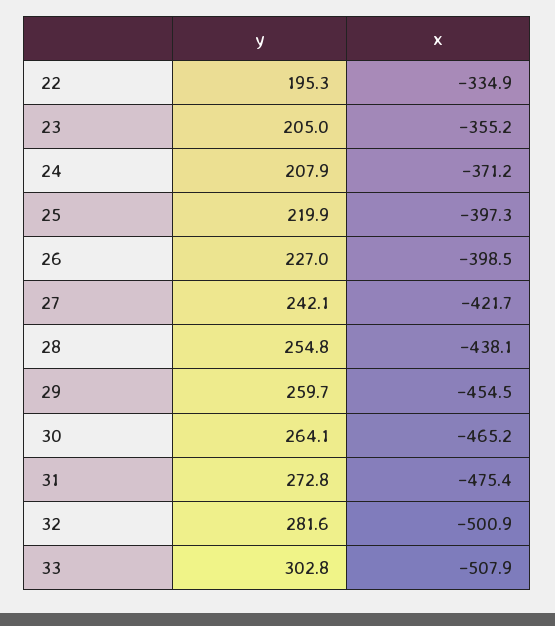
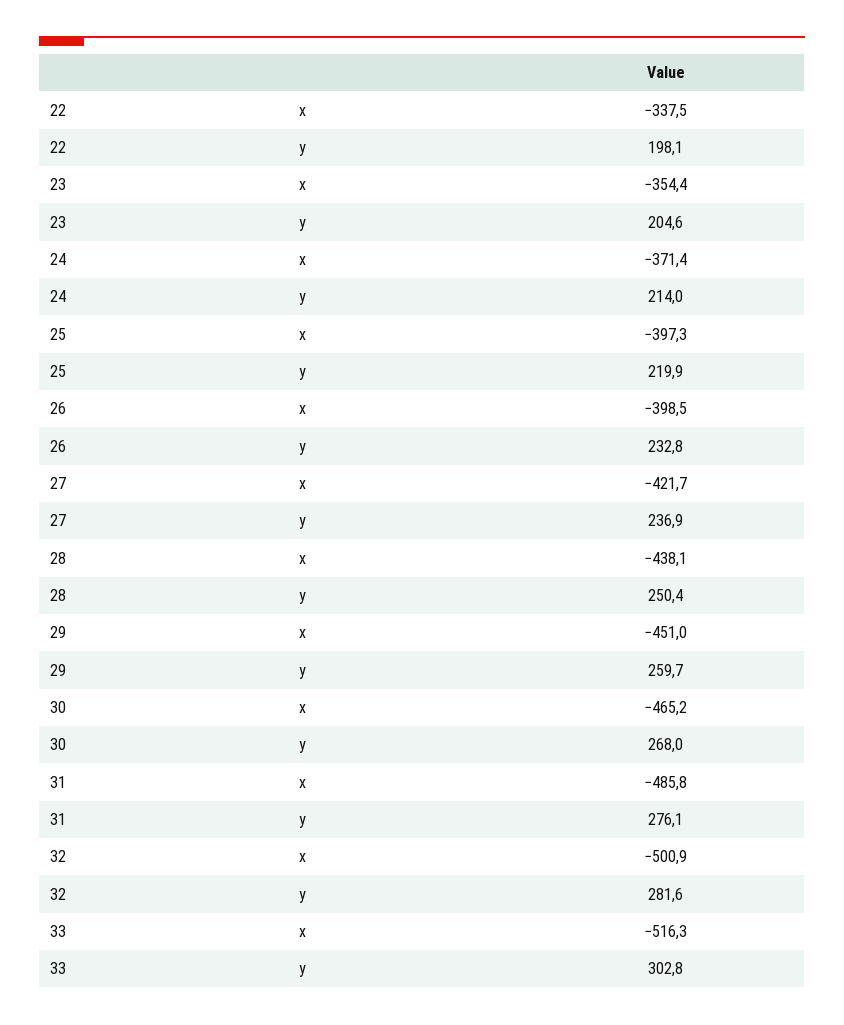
y, 22: 195.3 -> 198.1
x, 22: -334.9 -> -337.5
y, 23: 205 -> 204.6
x, 23: -355.2 -> -354.4
y, 24: 207.9 -> 214
x, 24: -371.2 -> -371.4
y, 26: 227 -> 232.8
y, 27: 242.1 -> 236.9
y, 28: 254.8 -> 250.4
x, 29: -454.5 -> -451
y, 30: 264.1 -> 268
y, 31: 272.8 -> 276.1
x, 31: -475.4 -> -485.8
x, 33: -507.9 -> -516.3

